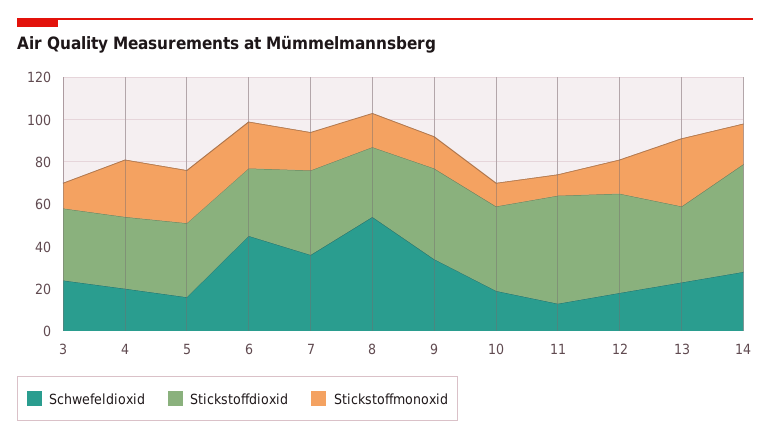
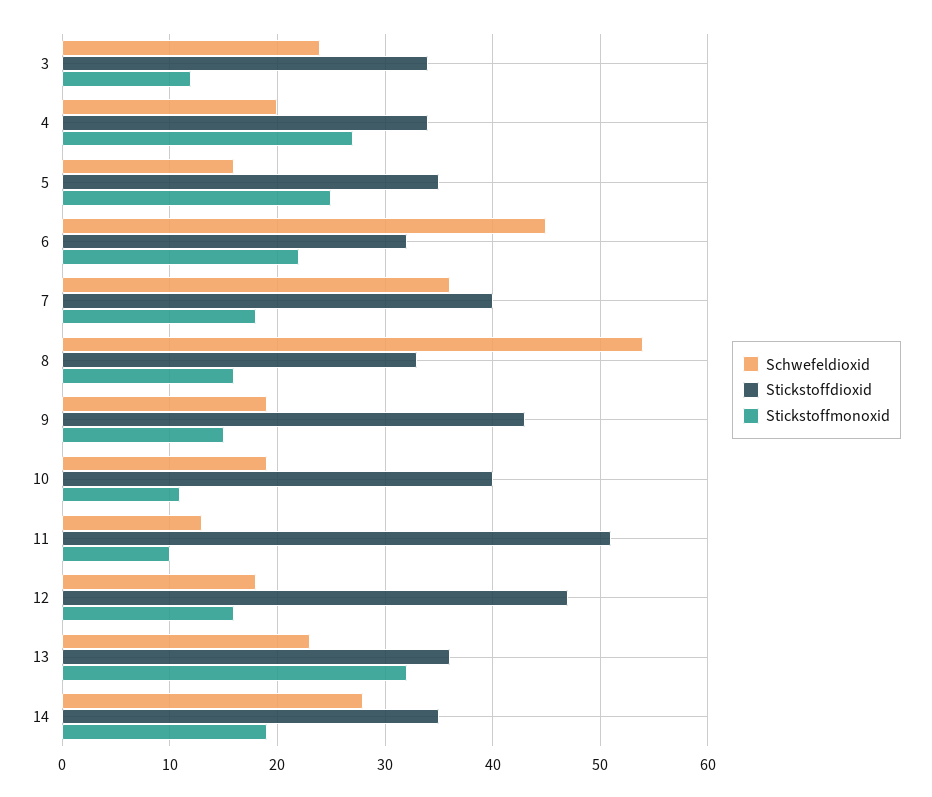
Schwefeldioxid, 9: 35 -> 19
Stickstoffdioxid, 14: 50 -> 35

